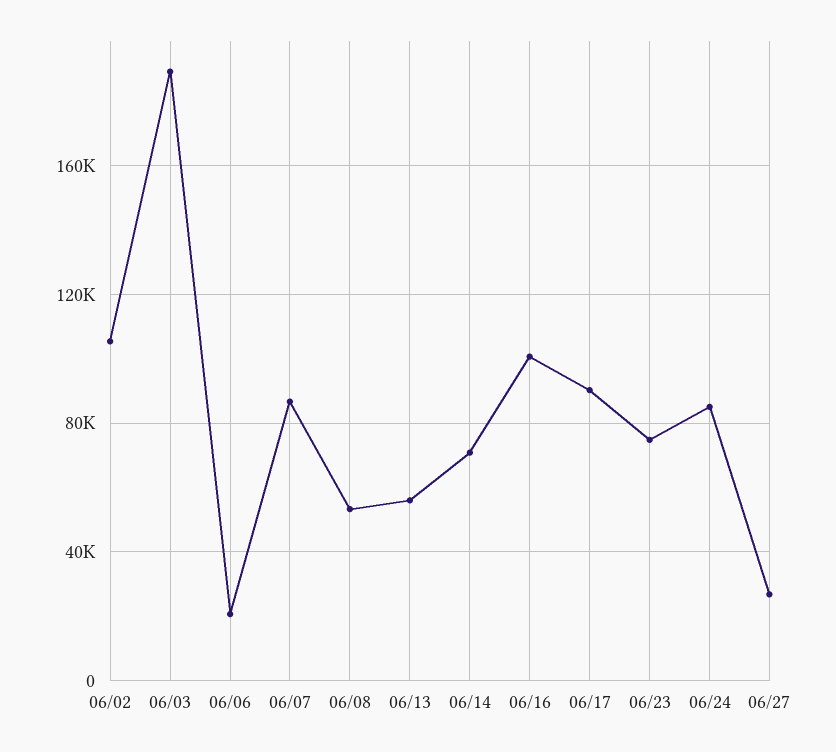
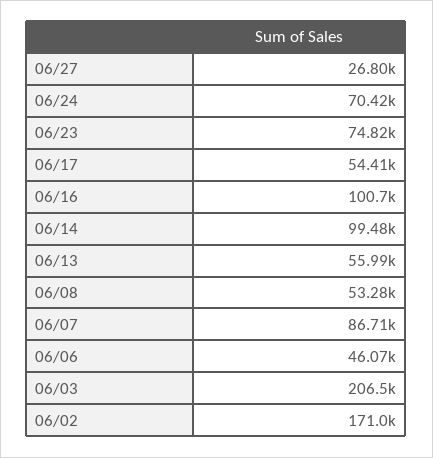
06/02: 105000 -> 171000
06/03: 190000 -> 206500
06/06: 20000 -> 46070
06/14: 70000 -> 99480
06/17: 90000 -> 54410
06/24: 85000 -> 70420

